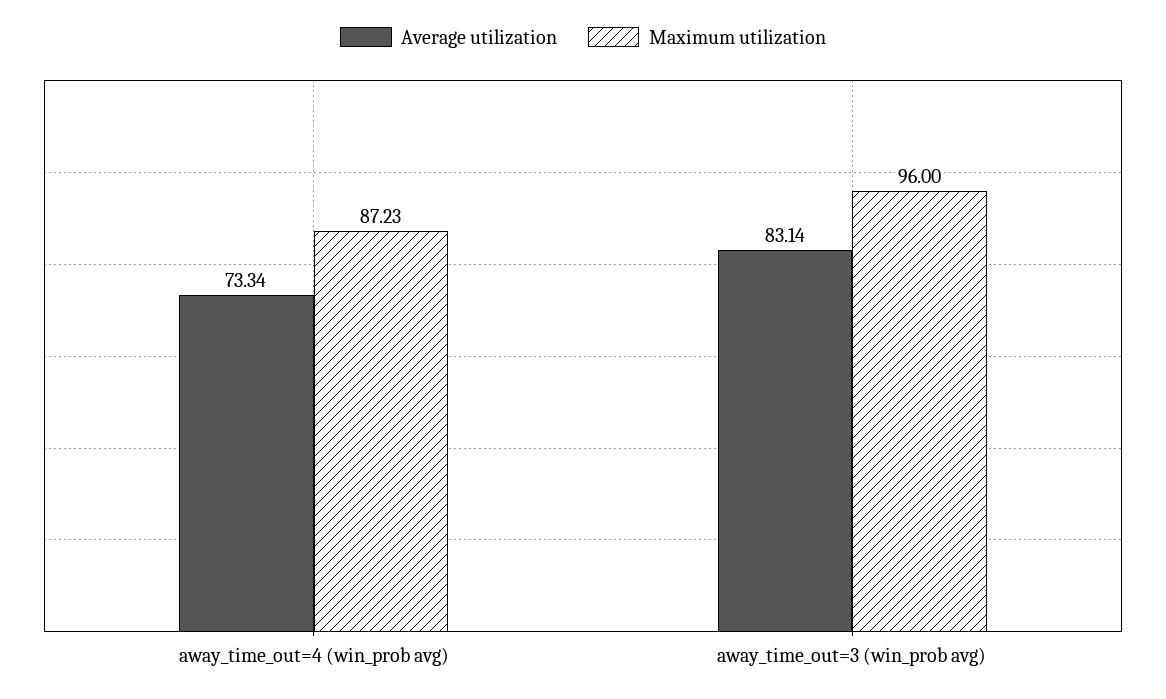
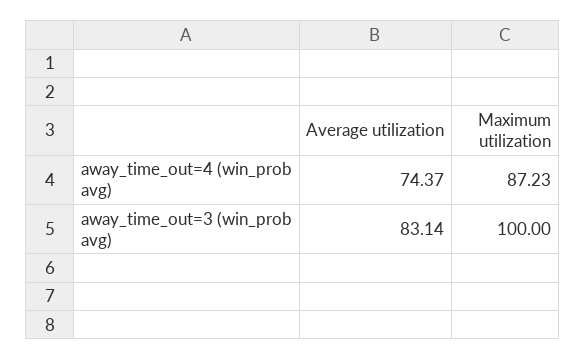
Average utilization, away_time_out=4 (win_prob avg): 73.34 -> 74.37
Maximum utilization, away_time_out=3 (win_prob avg): 96 -> 100

